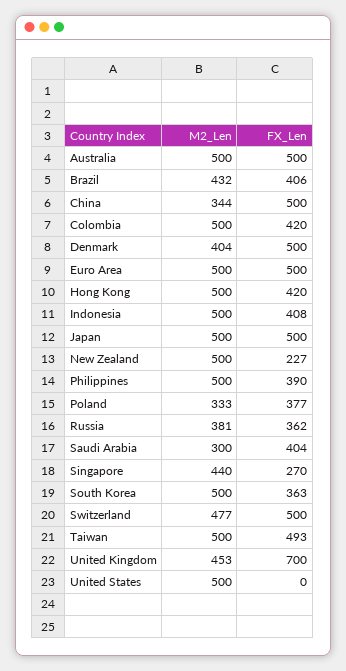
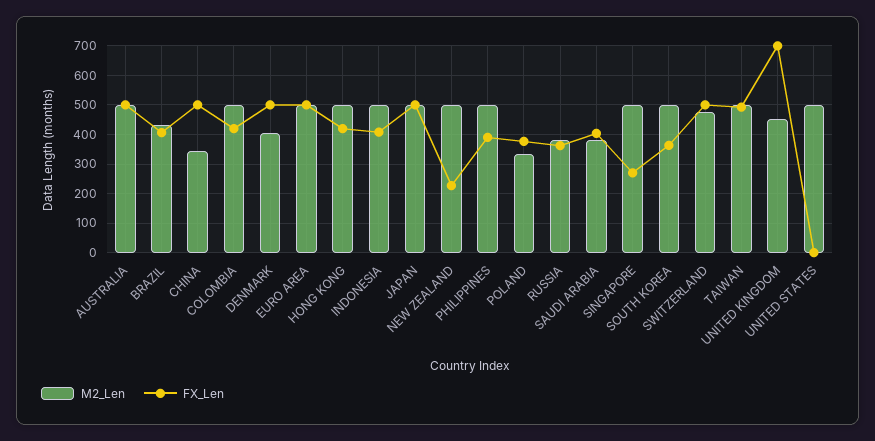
M2_Len, Saudi Arabia: 300 -> 375
M2_Len, Singapore: 440 -> 500

